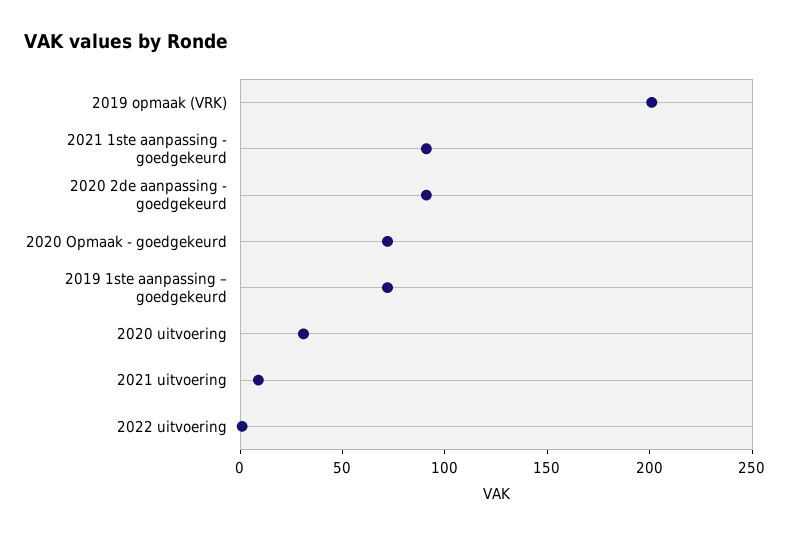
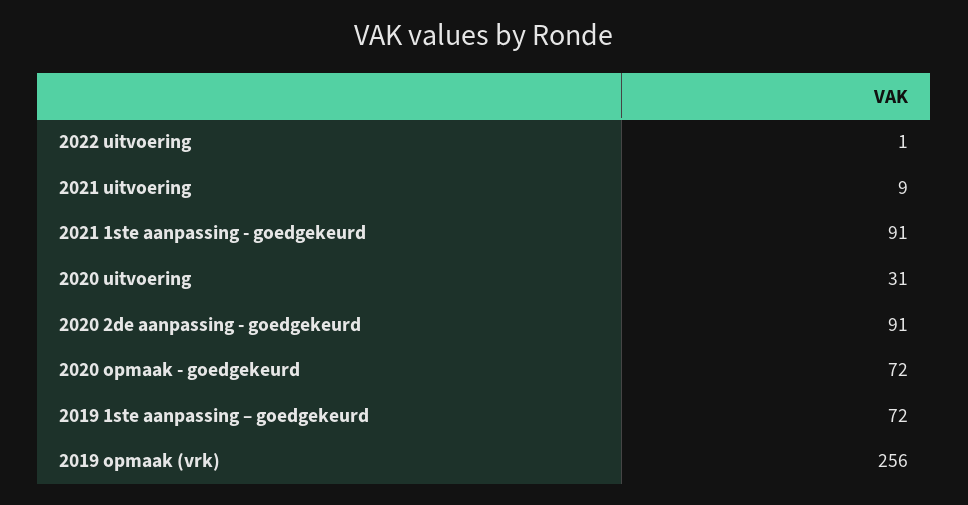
2019 opmaak (VRK): 200 -> 256

